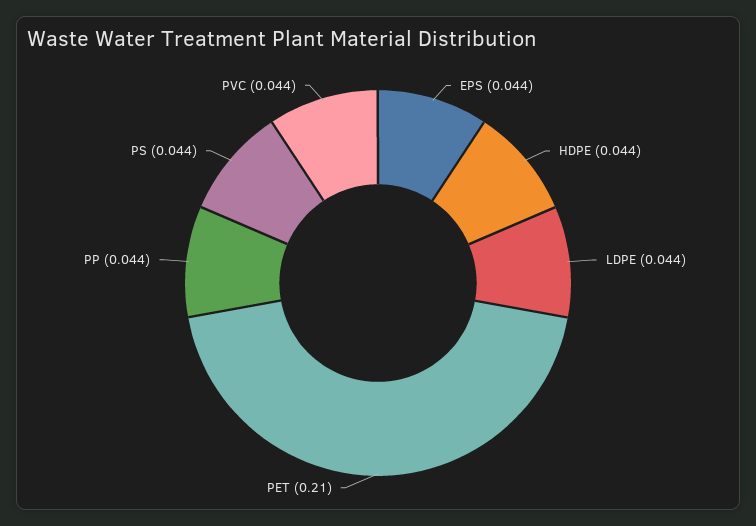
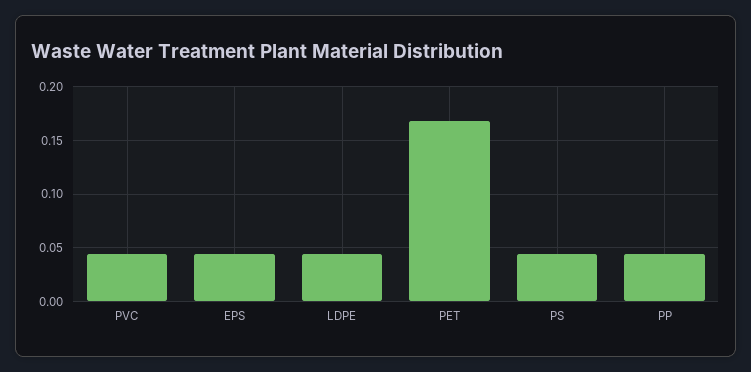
HDPE: 0.044 -> none
PET: 0.21 -> 0.17

